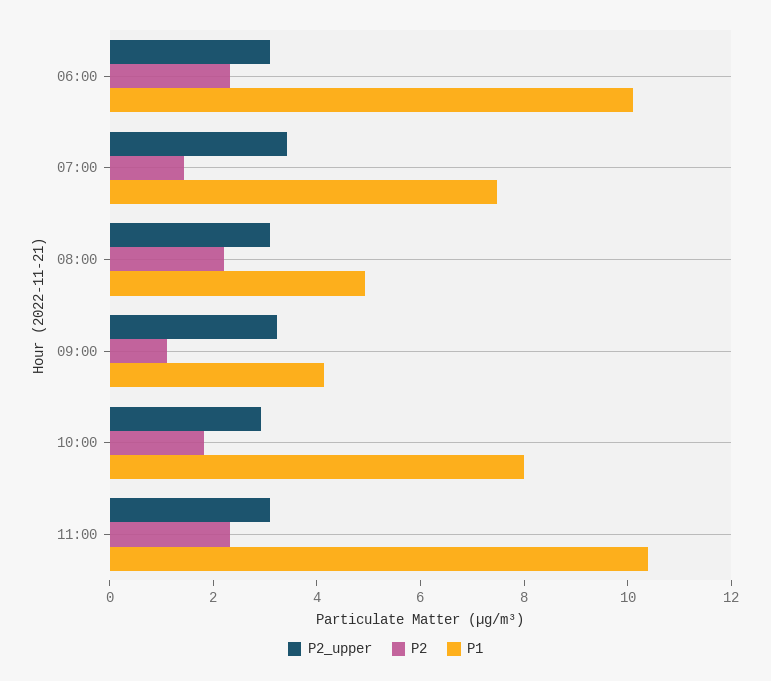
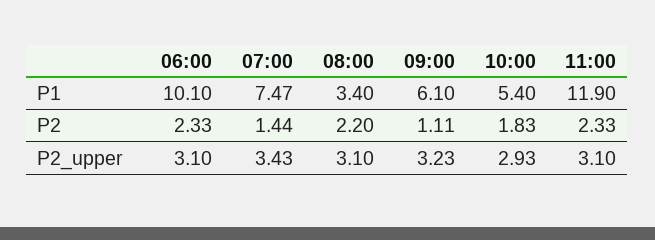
P1, 08:00: 5 -> 3.4
P1, 09:00: 4 -> 6.1
P1, 10:00: 8 -> 5.4
P1, 11:00: 10.5 -> 11.9

